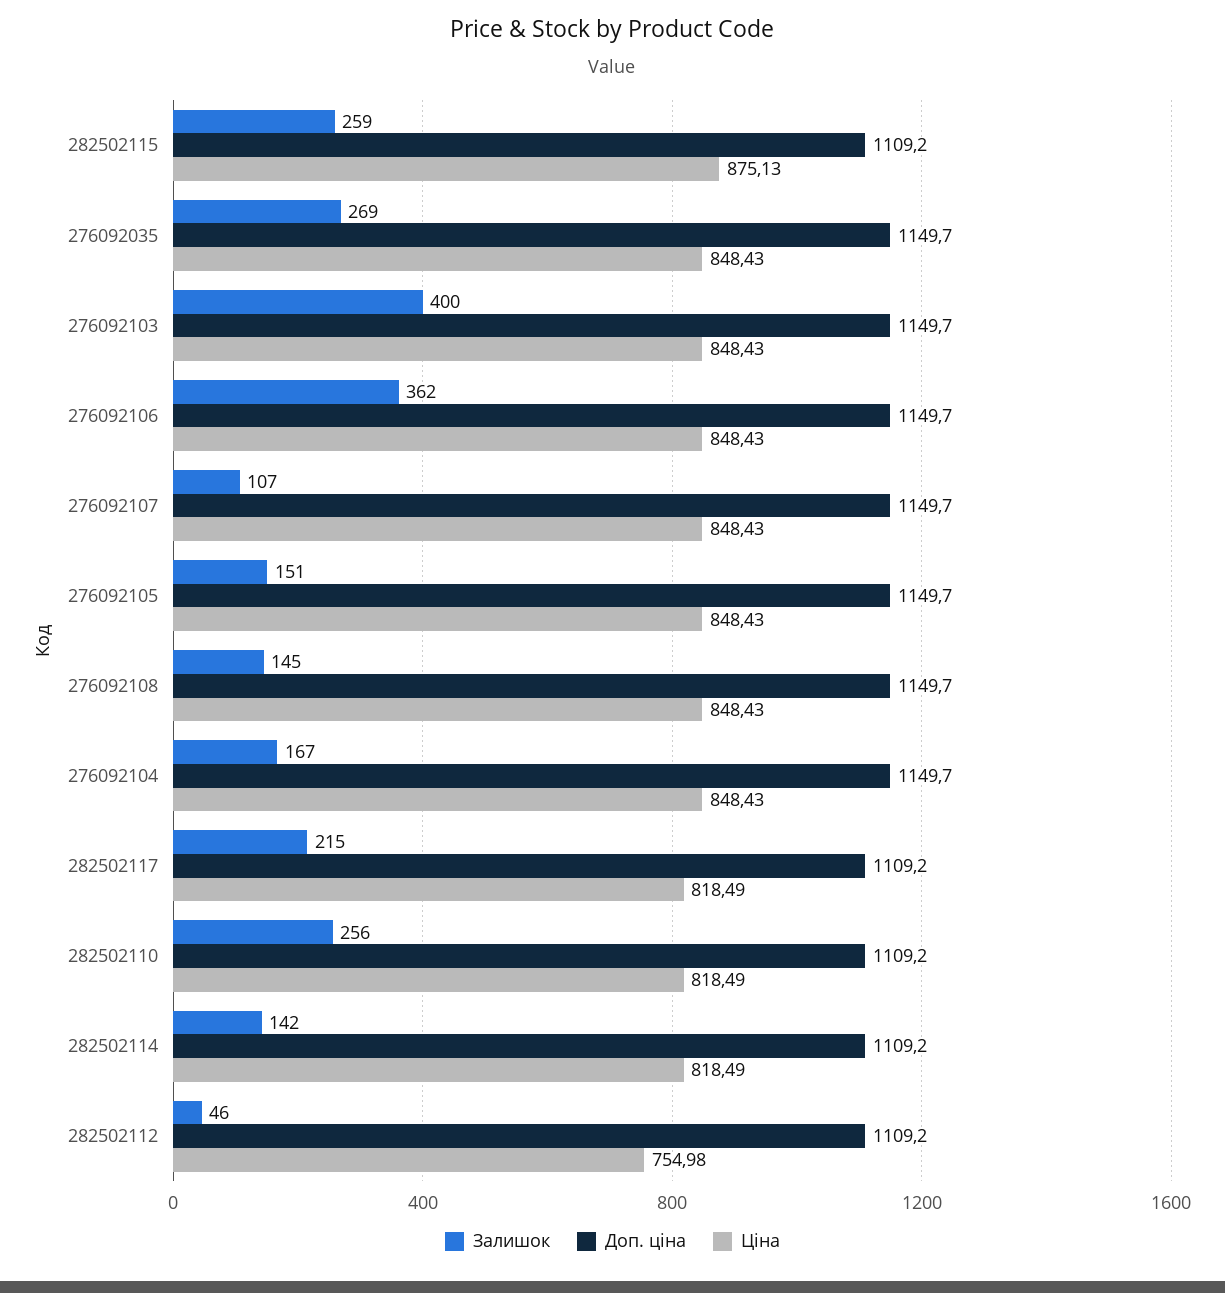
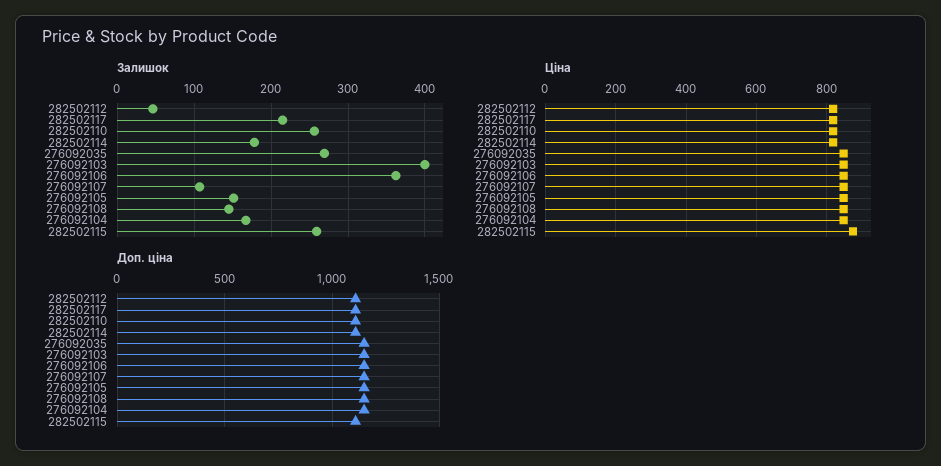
Залишок, 282502114: 142 -> 180
Ціна, 282502112: 754.98 -> 820

